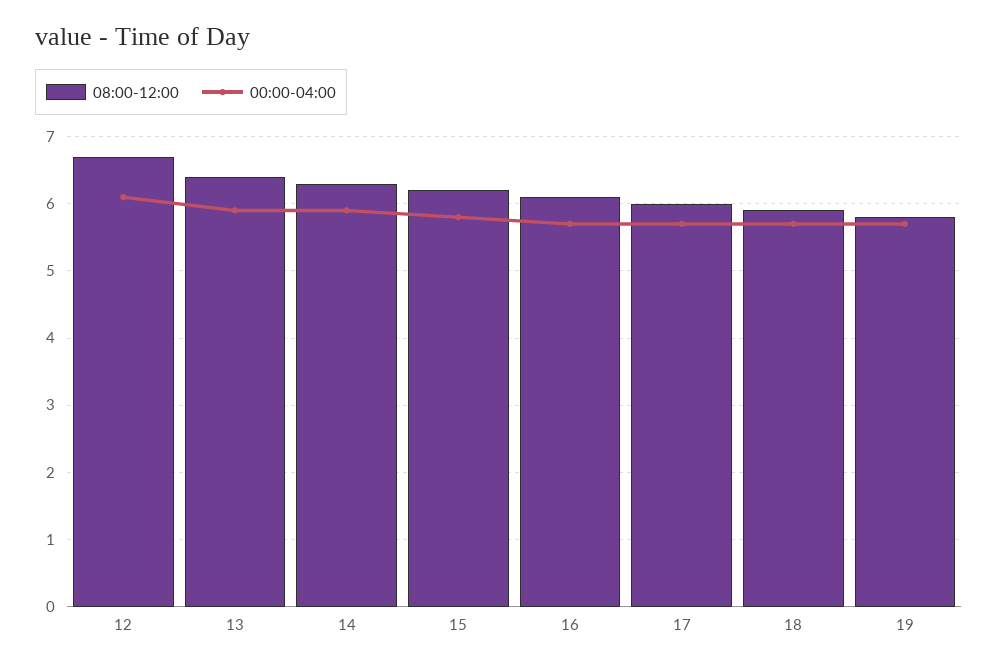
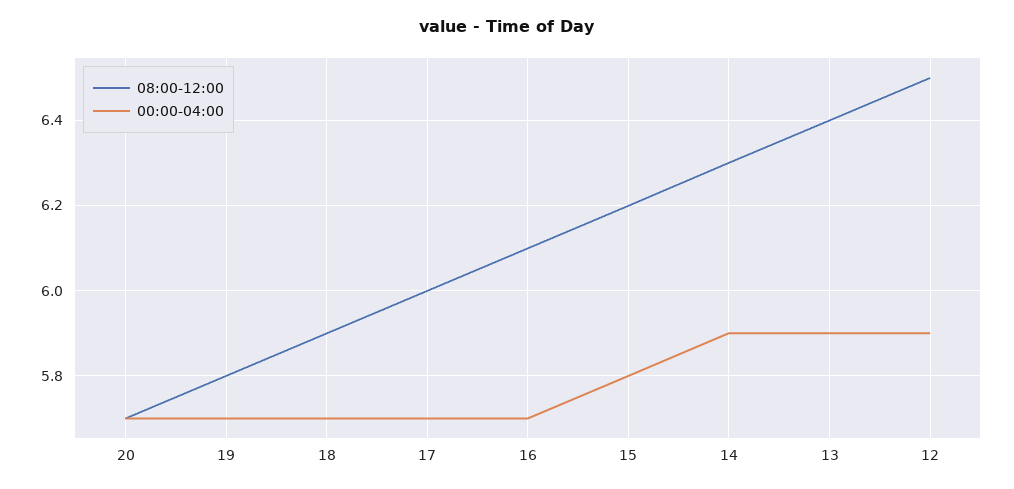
08:00-12:00, 12: 6.7 -> 6.5
00:00-04:00, 12: 6.1 -> 5.9
08:00-12:00, 20: none -> 5.7
00:00-04:00, 20: none -> 5.7

